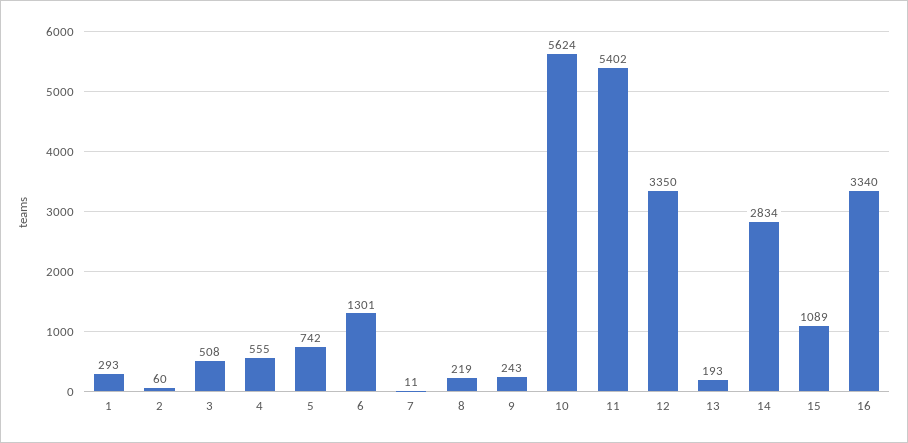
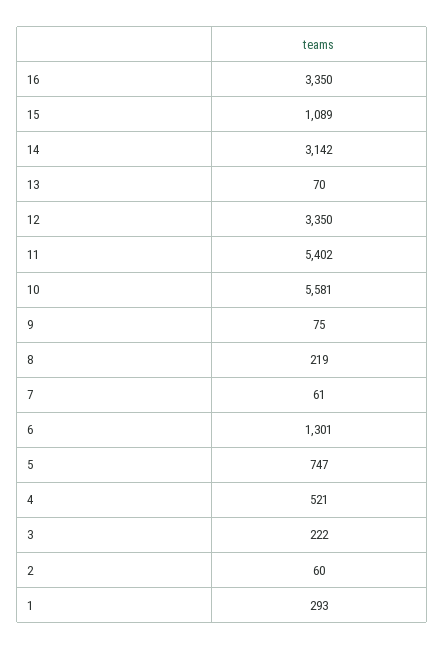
3: 508 -> 222
4: 555 -> 521
5: 742 -> 747
7: 11 -> 61
9: 243 -> 75
10: 5624 -> 5581
13: 193 -> 70
14: 2834 -> 3142
16: 3340 -> 3350

